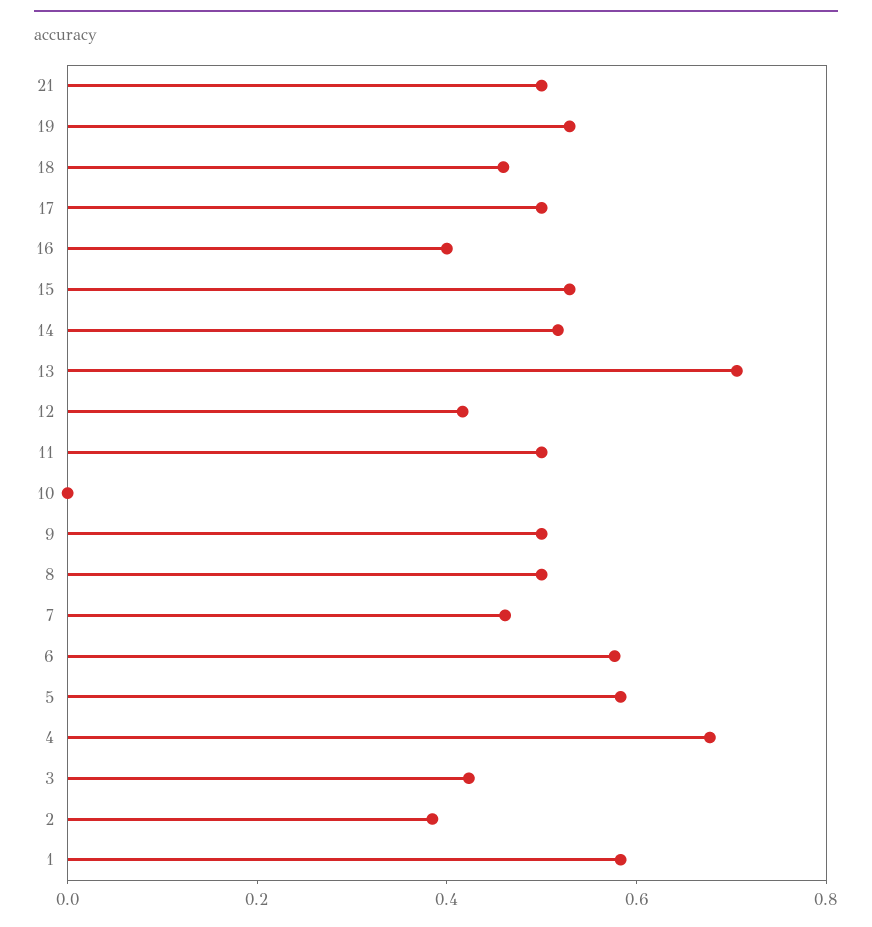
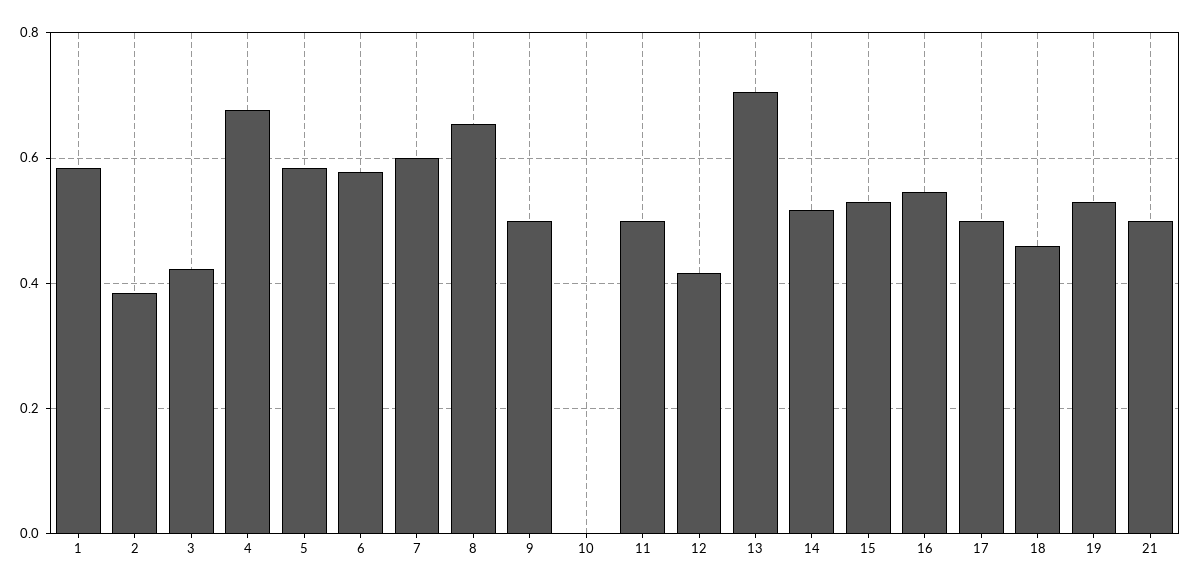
16: 0.4 -> 0.54
8: 0.5 -> 0.66
7: 0.45 -> 0.6

